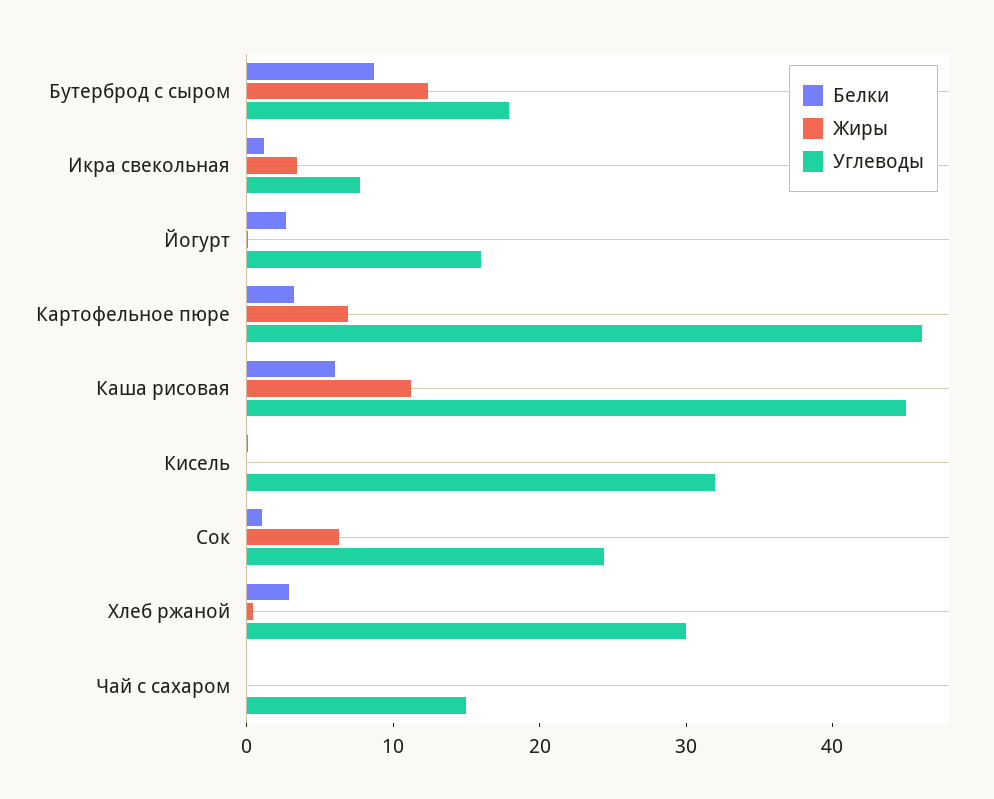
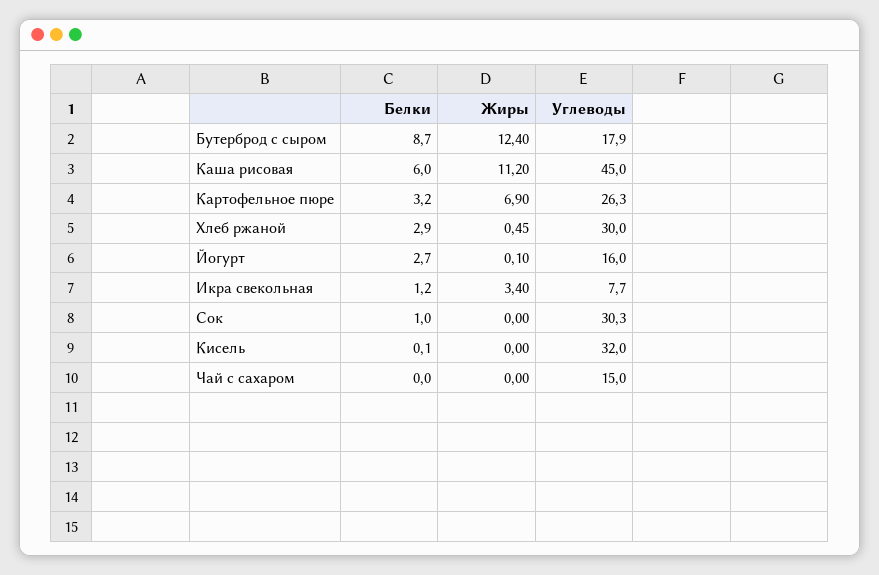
Углеводы, Картофельное пюре: 46 -> 26.3
Жиры, Сок: 6 -> 0
Углеводы, Сок: 24 -> 30.3

